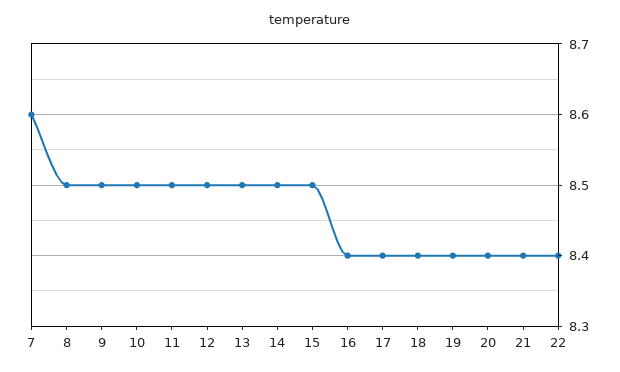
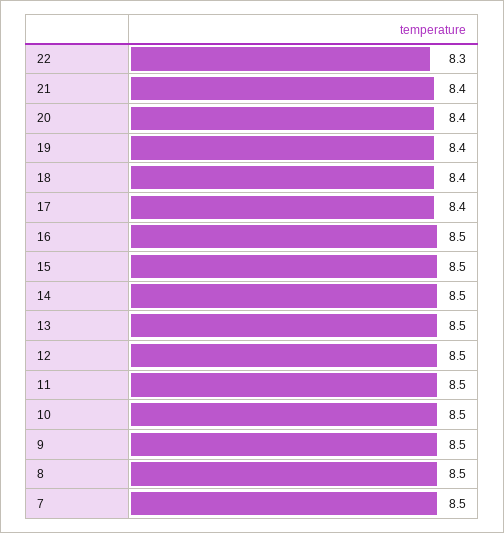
7: 8.6 -> 8.5
16: 8.4 -> 8.5
22: 8.4 -> 8.3

